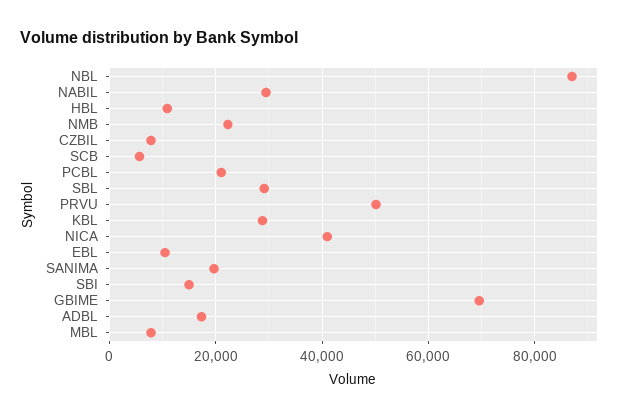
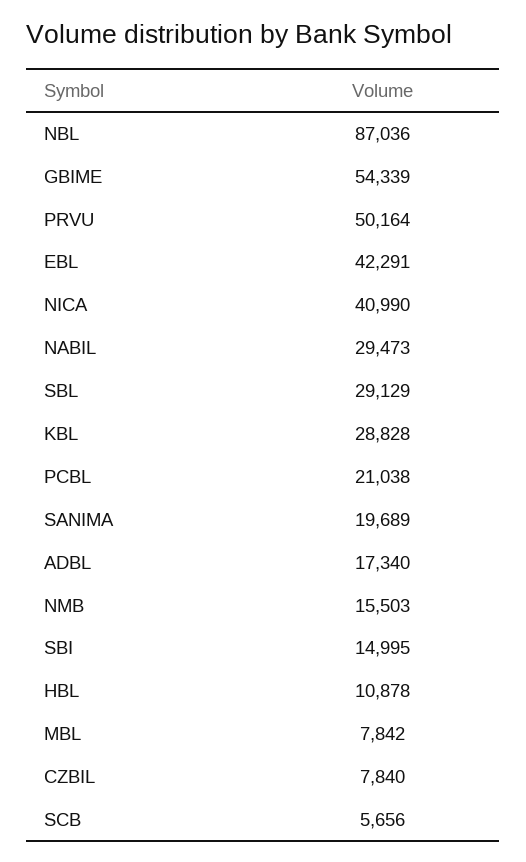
NMB: 22000 -> 15503
EBL: 10000 -> 42291
GBIME: 70000 -> 54339

